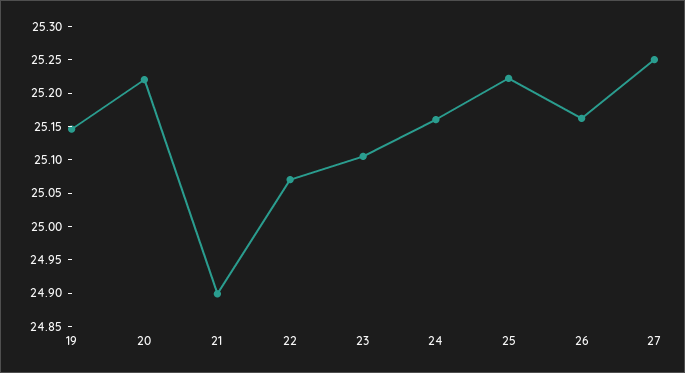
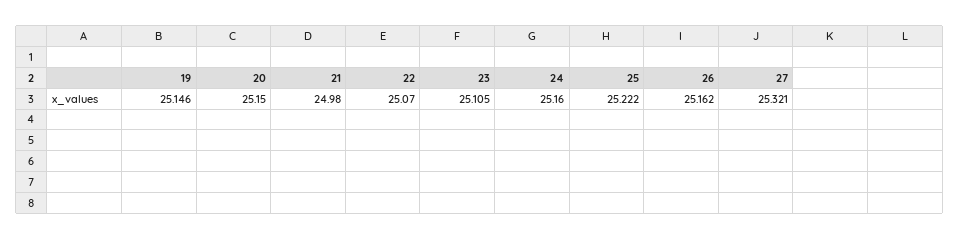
20: 25.225 -> 25.15
21: 24.9 -> 24.98
27: 25.25 -> 25.321

